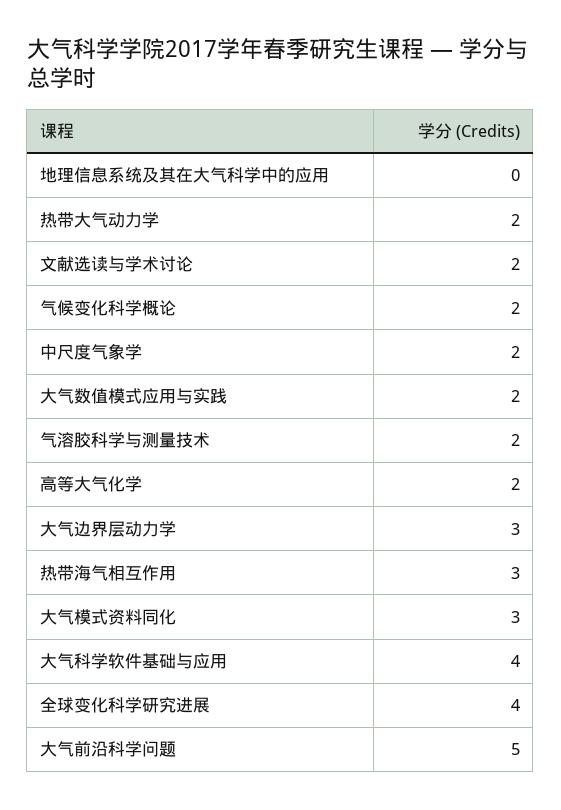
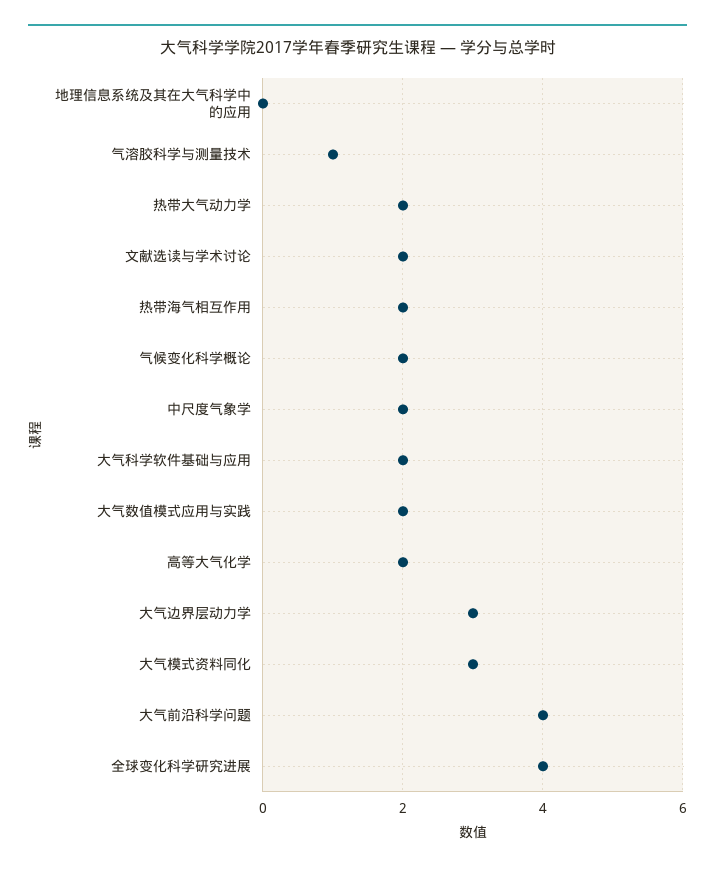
气溶胶科学与测量技术: 2 -> 1
热带海气相互作用: 3 -> 2
大气科学软件基础与应用: 4 -> 2
大气前沿科学问题: 5 -> 4

